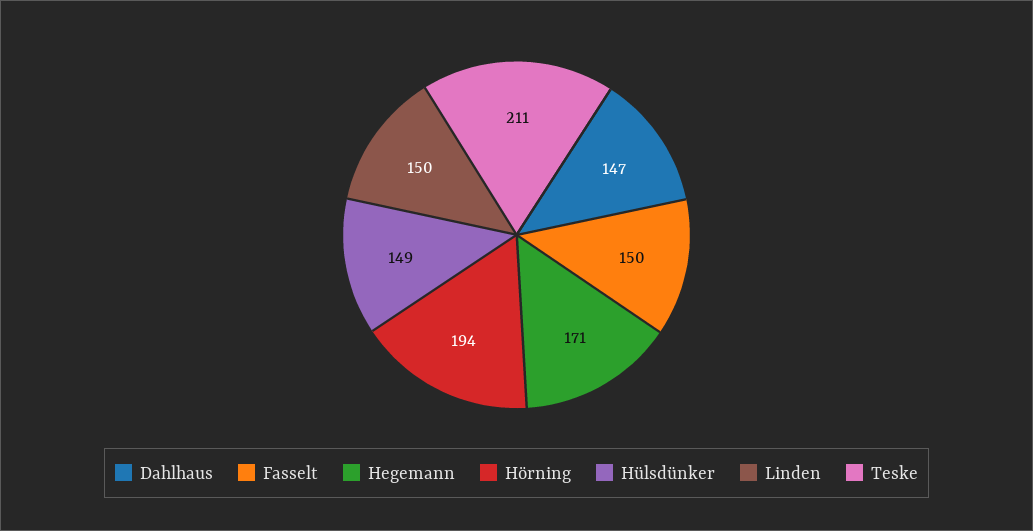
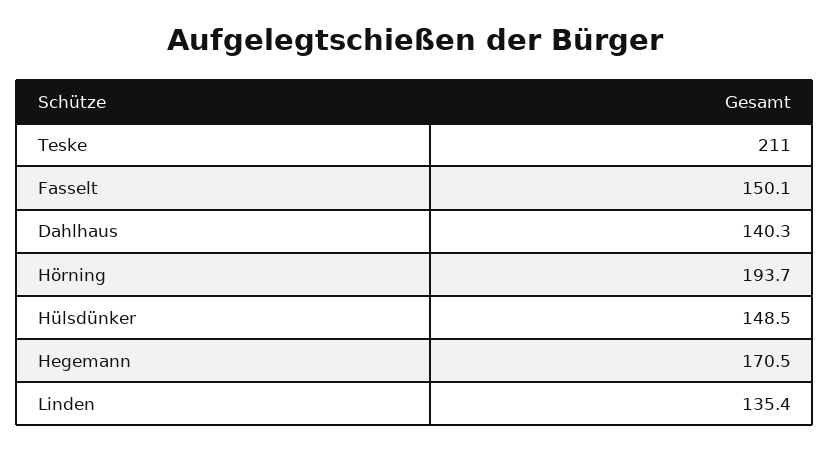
Dahlhaus: 147 -> 140.3
Linden: 150 -> 135.4

